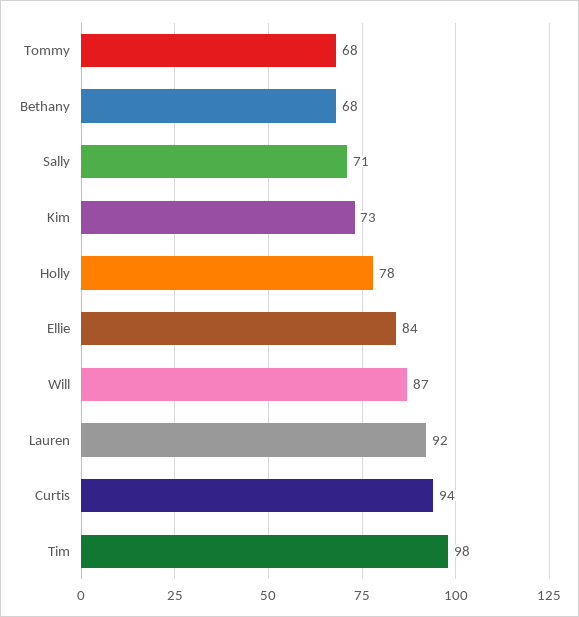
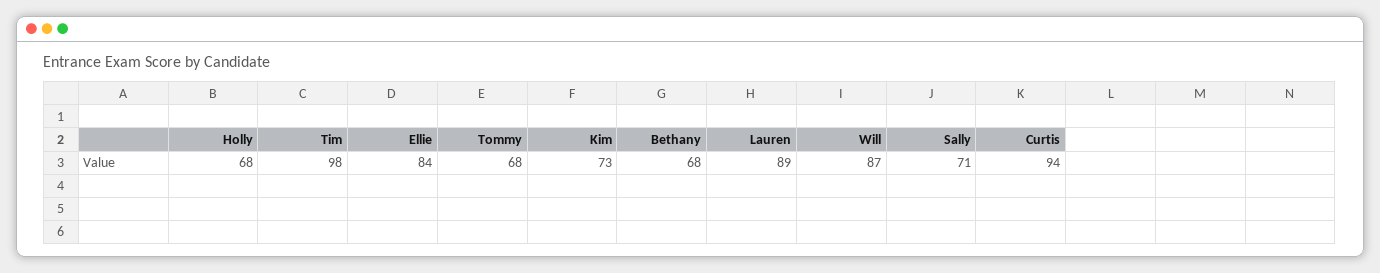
Holly: 78 -> 68
Lauren: 92 -> 89

